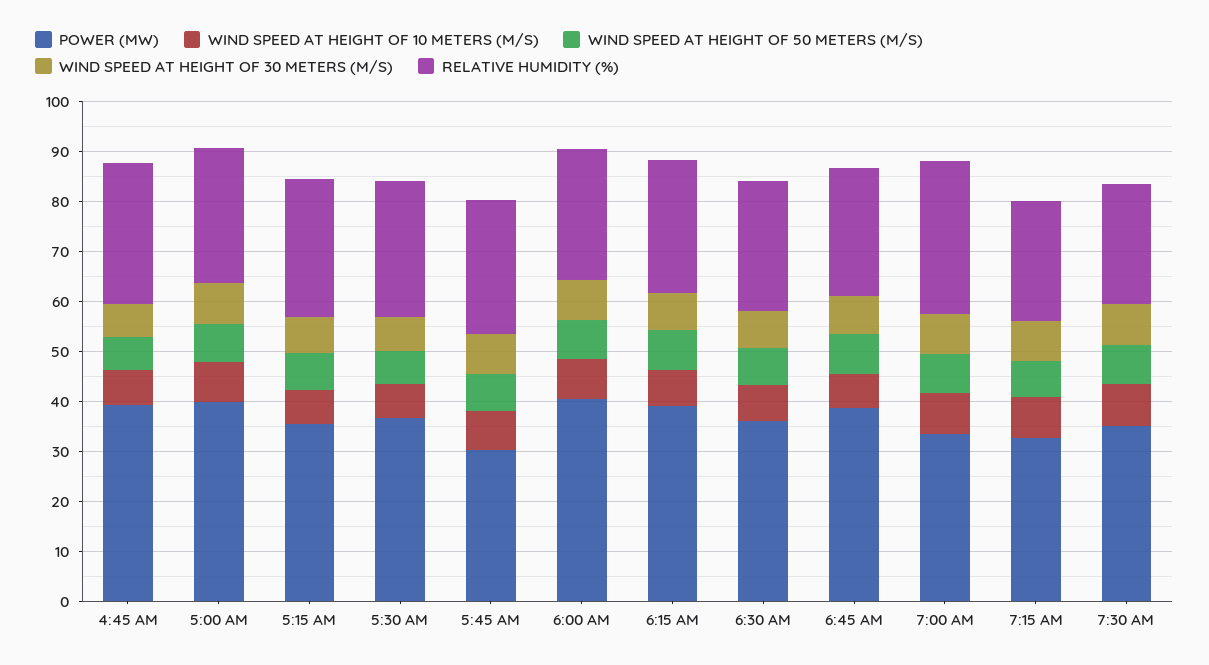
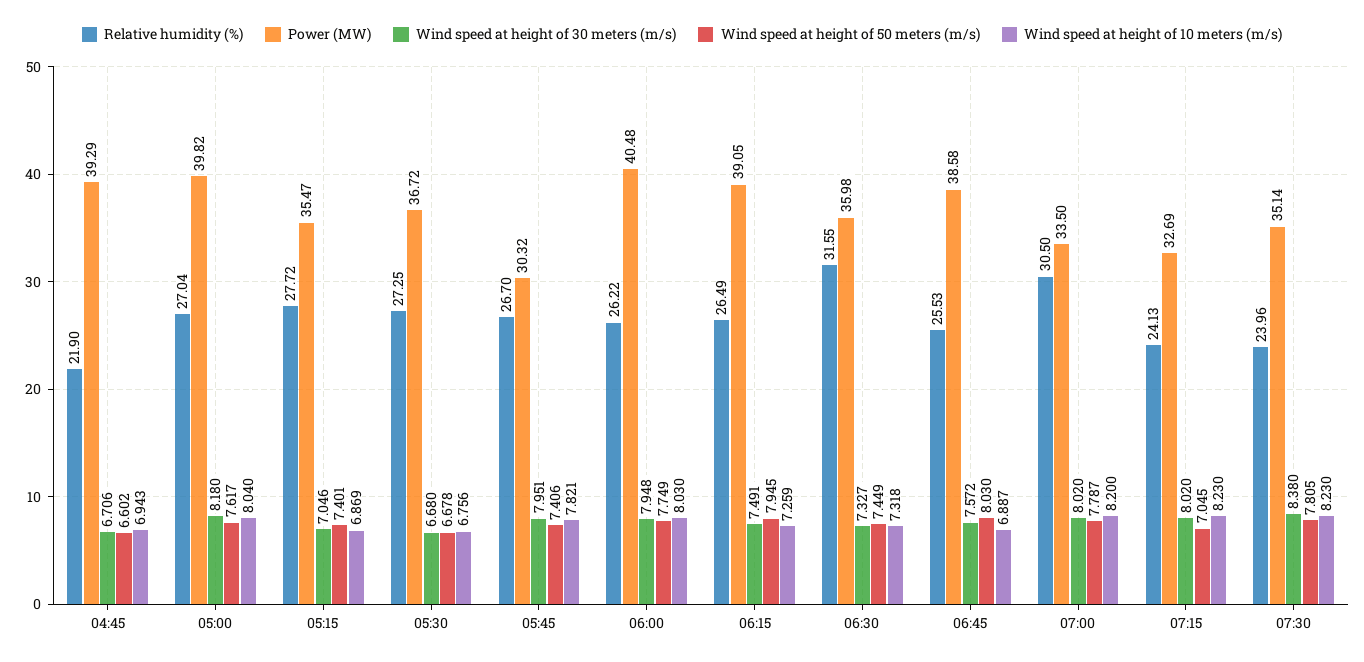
RELATIVE HUMIDITY (%), 4:45 AM: 28 -> 21.9
RELATIVE HUMIDITY (%), 6:30 AM: 26 -> 31.55

